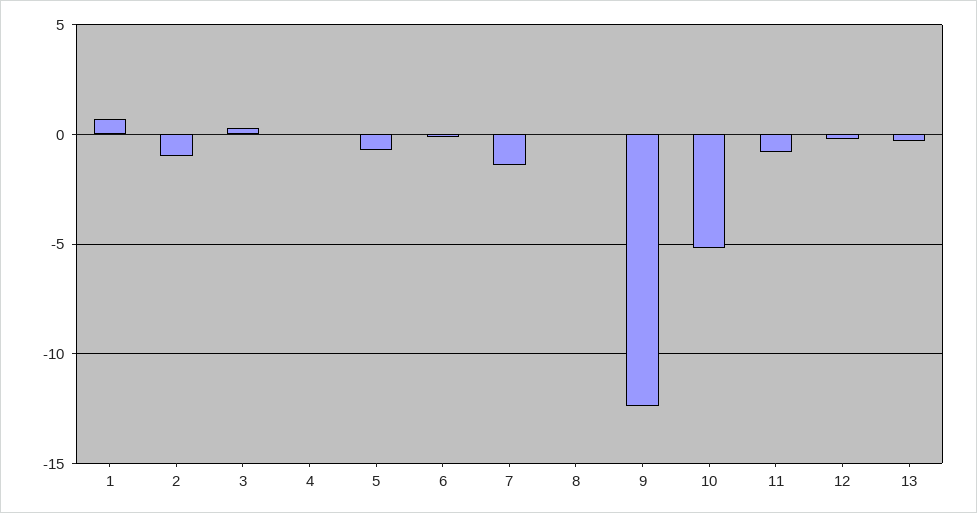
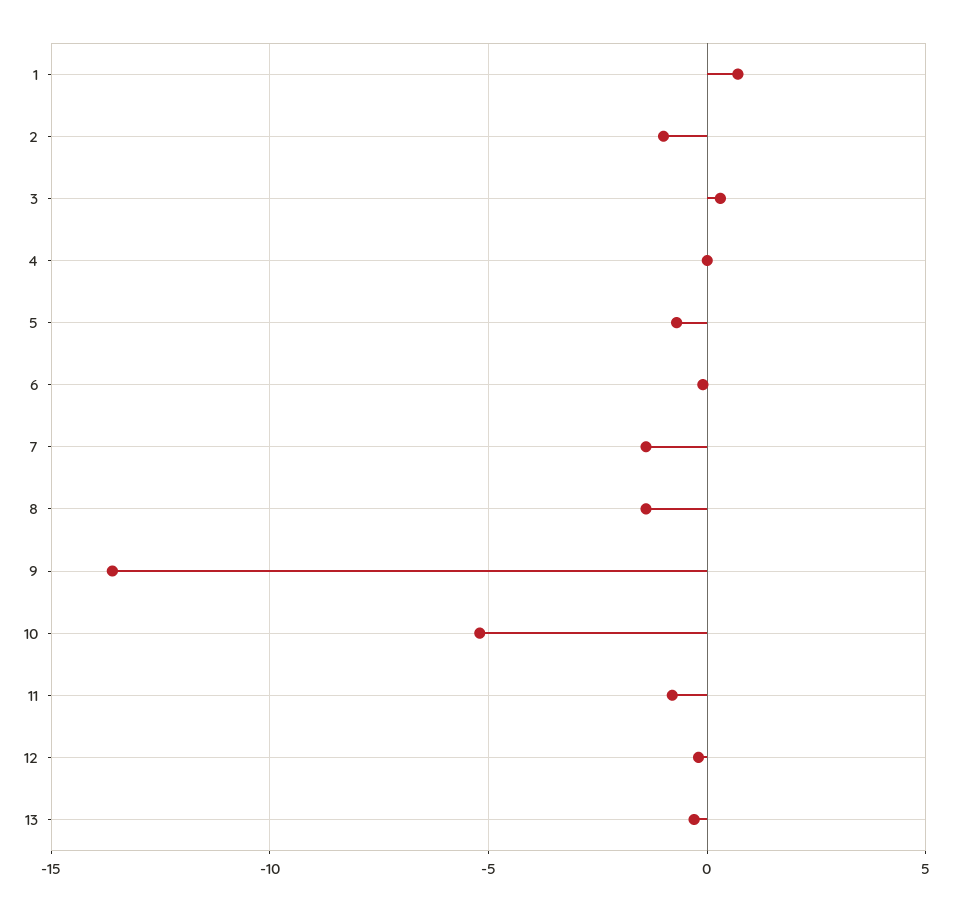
8: 0 -> -1.5
9: -12.5 -> -13.5

